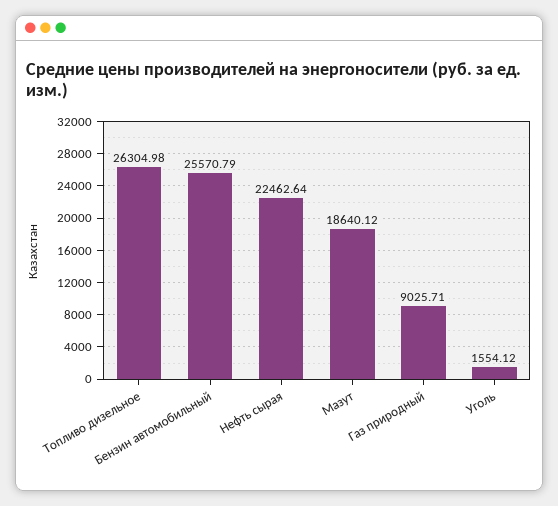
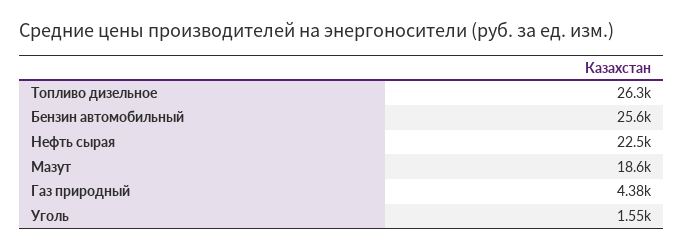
Газ природный: 9025.71 -> 4380

